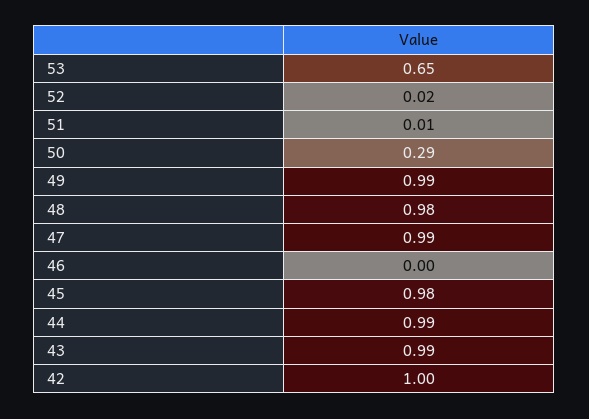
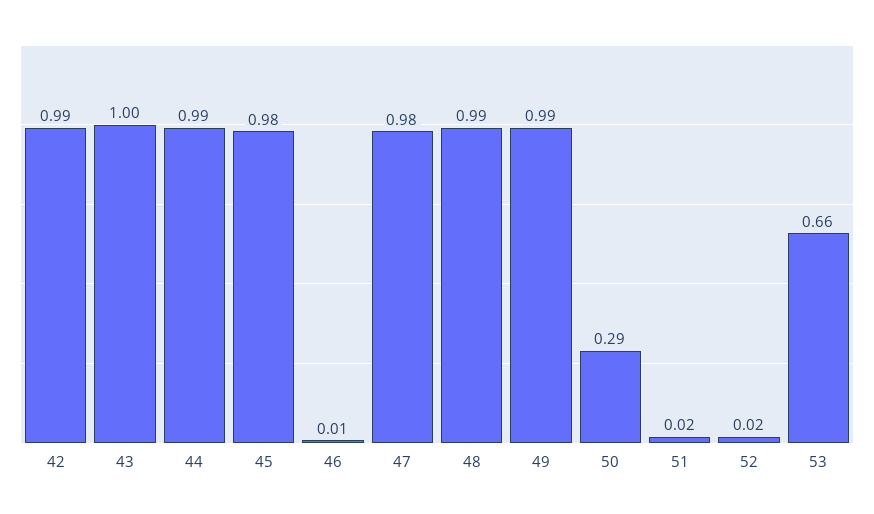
53: 0.65 -> 0.66
51: 0.01 -> 0.02
48: 0.98 -> 0.99
47: 0.99 -> 0.98
46: 0 -> 0.01
43: 0.99 -> 1
42: 1 -> 0.99

